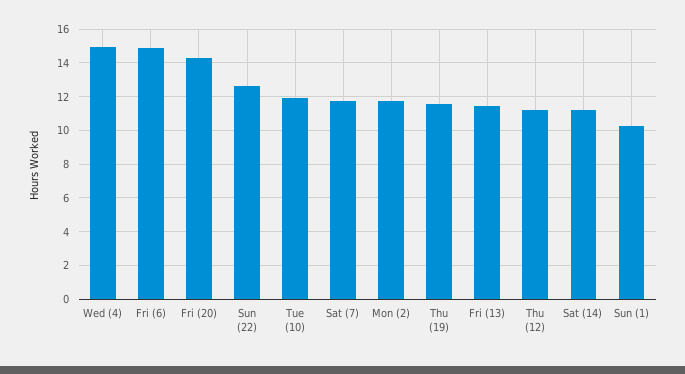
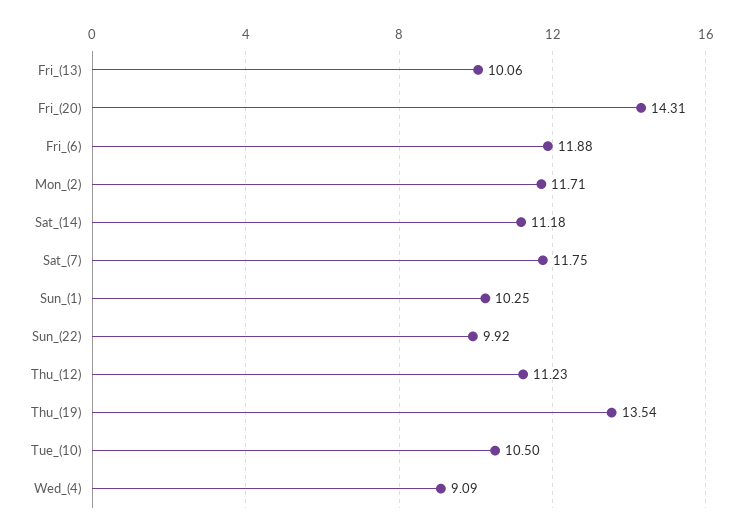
Wed (4): 15 -> 9.09
Fri (6): 15 -> 11.88
Sun (22): 12.5 -> 9.92
Tue (10): 12 -> 10.5
Thu (19): 11.5 -> 13.54
Fri (13): 11.5 -> 10.06

